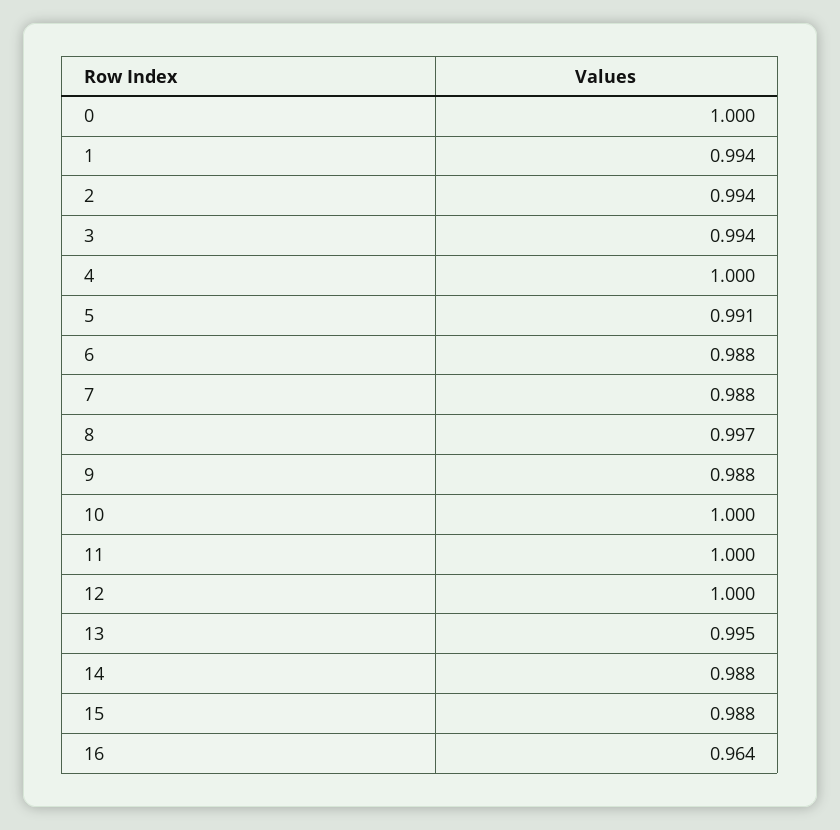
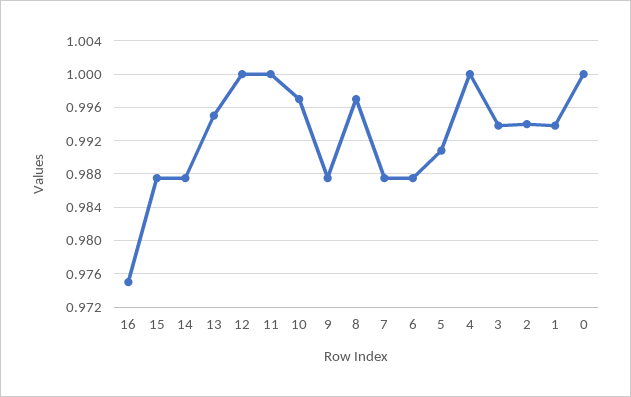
10: 1 -> 0.997
16: 0.964 -> 0.975

